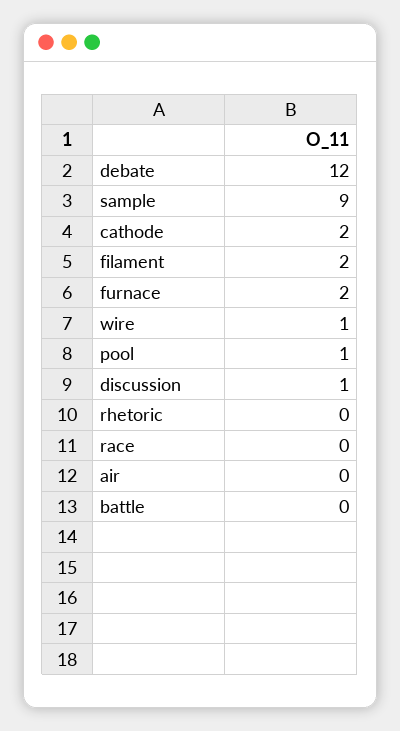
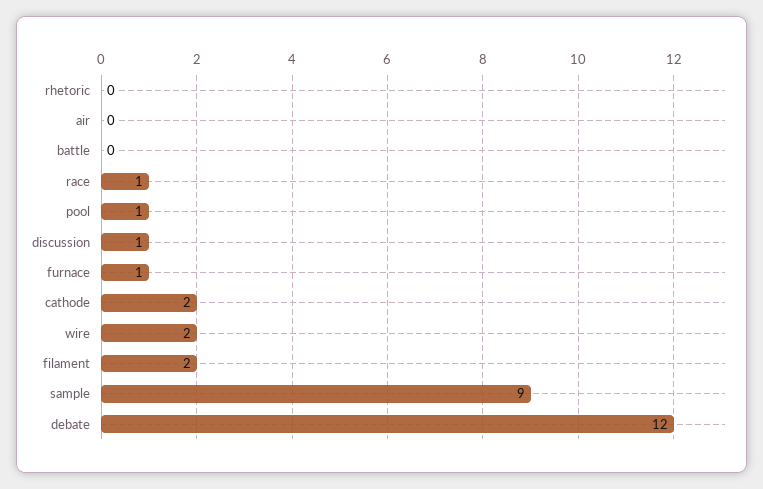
furnace: 2 -> 1
wire: 1 -> 2
race: 0 -> 1

